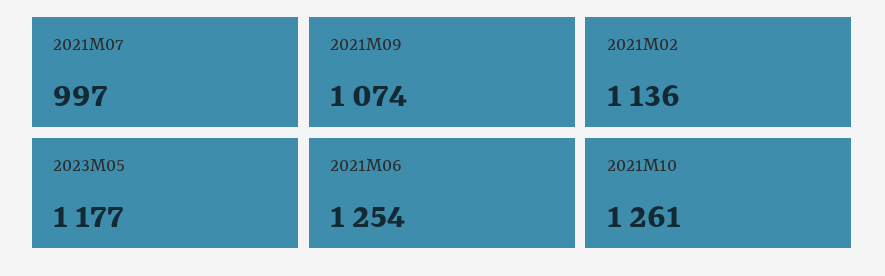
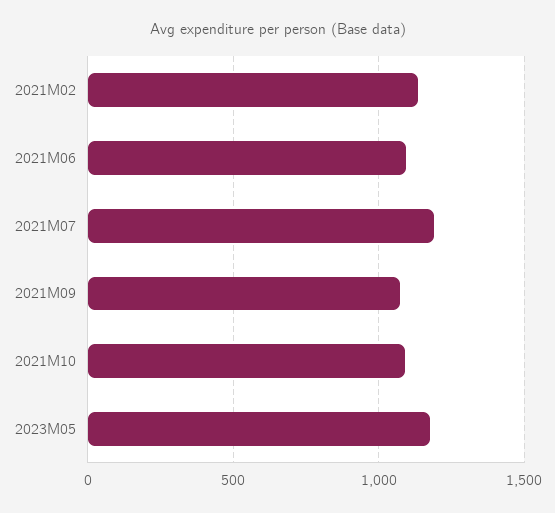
2021M07: 997 -> 1200
2021M06: 1254 -> 1100
2021M10: 1261 -> 1100

